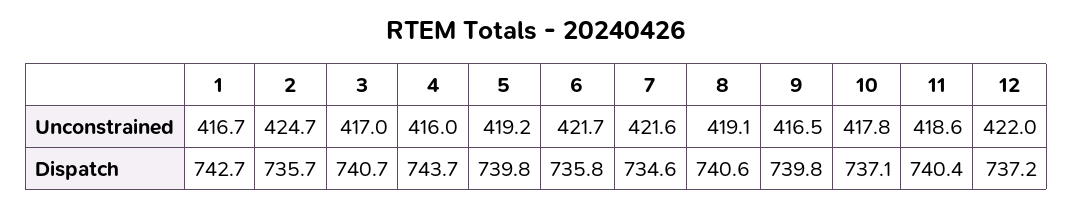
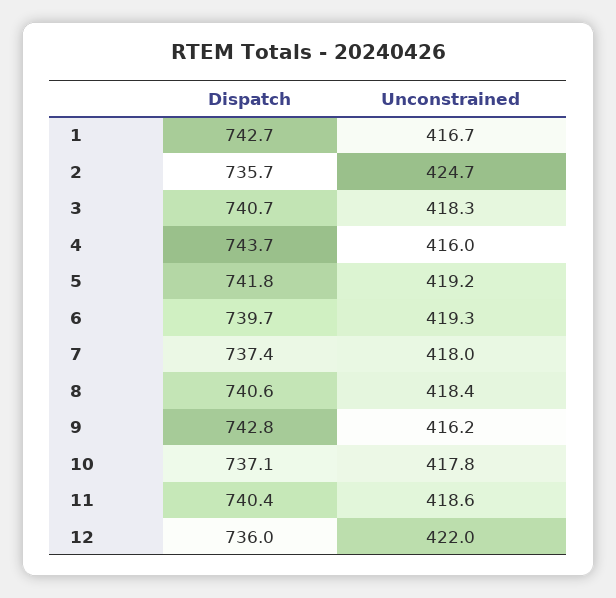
3, Unconstrained: 417 -> 418.3
6, Unconstrained: 421.7 -> 419.3
7, Unconstrained: 421.6 -> 418
8, Unconstrained: 419.1 -> 418.4
9, Unconstrained: 416.5 -> 416.2
5, Dispatch: 739.8 -> 741.8
6, Dispatch: 735.8 -> 739.7
7, Dispatch: 734.6 -> 737.4
9, Dispatch: 739.8 -> 742.8
12, Dispatch: 737.2 -> 736

